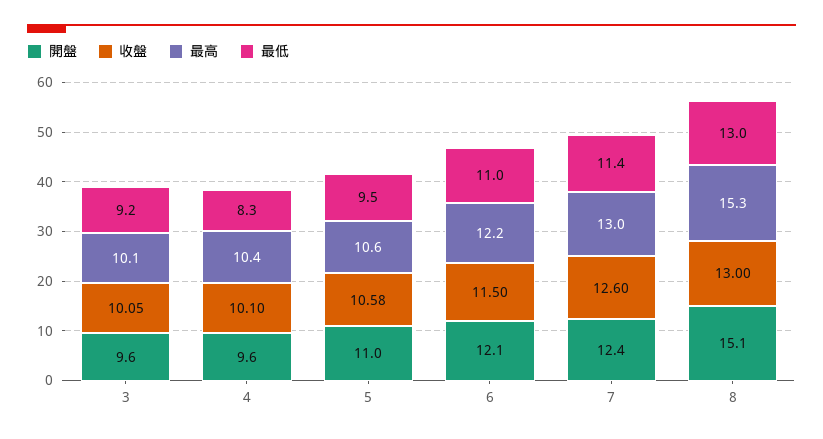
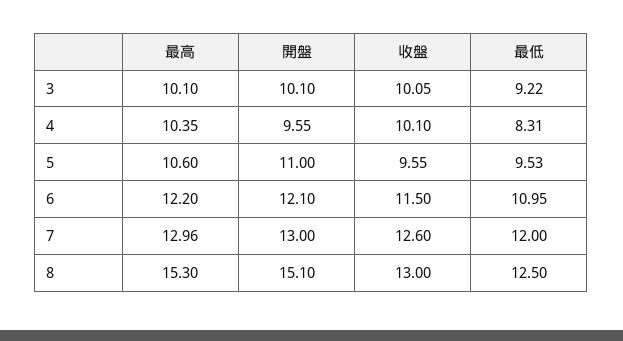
開盤, 3: 9.6 -> 10.1
收盤, 5: 10.58 -> 9.55
開盤, 7: 12.4 -> 13
最低, 7: 11.4 -> 12
最低, 8: 13 -> 12.5

